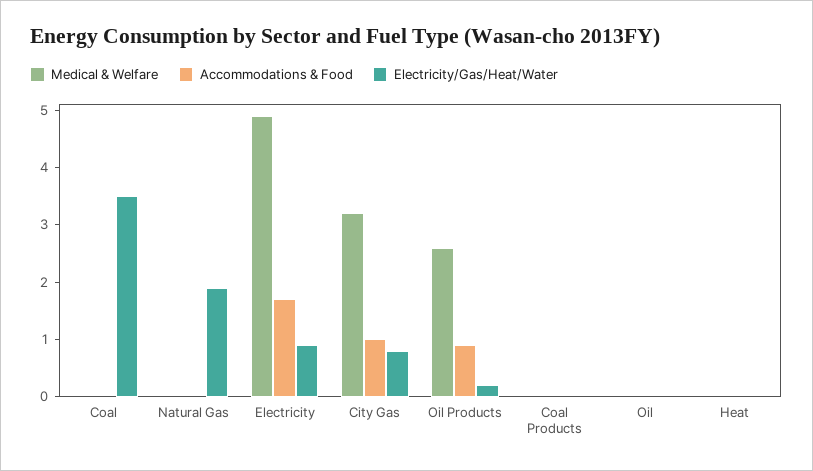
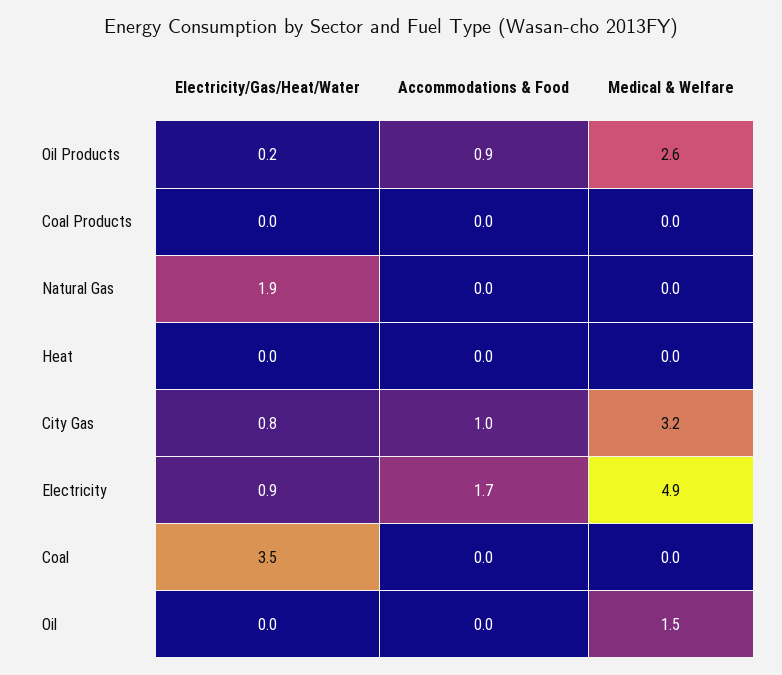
Medical & Welfare, Oil: 0 -> 1.5

